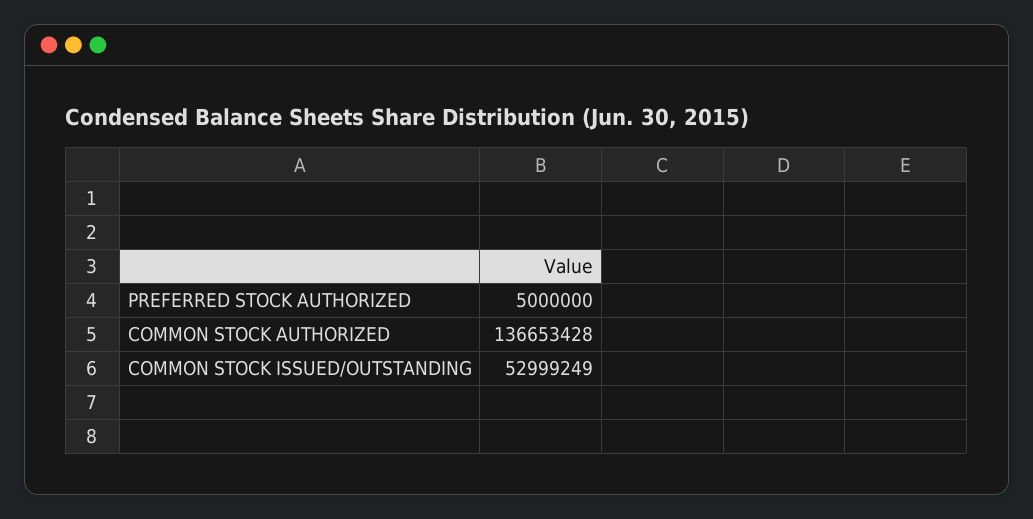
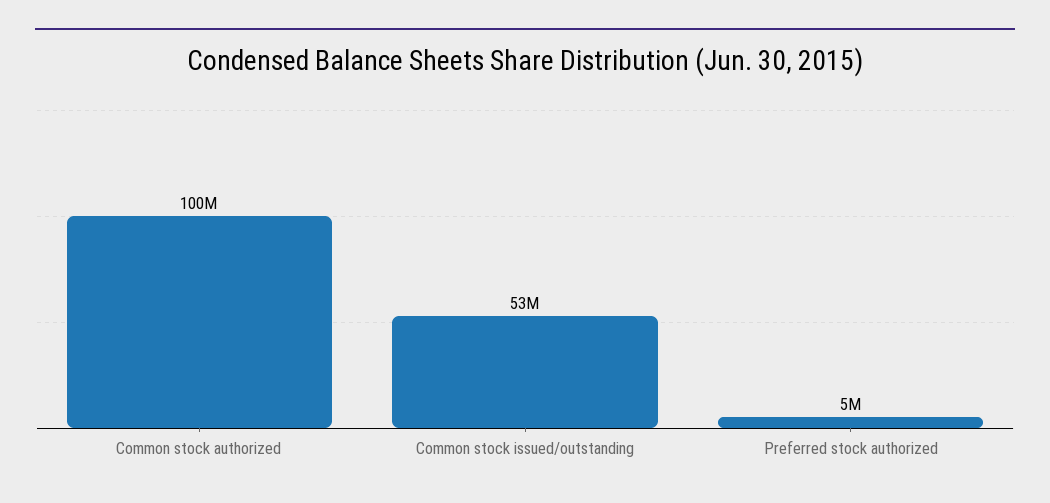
COMMON STOCK AUTHORIZED: 136653428 -> 100000000

